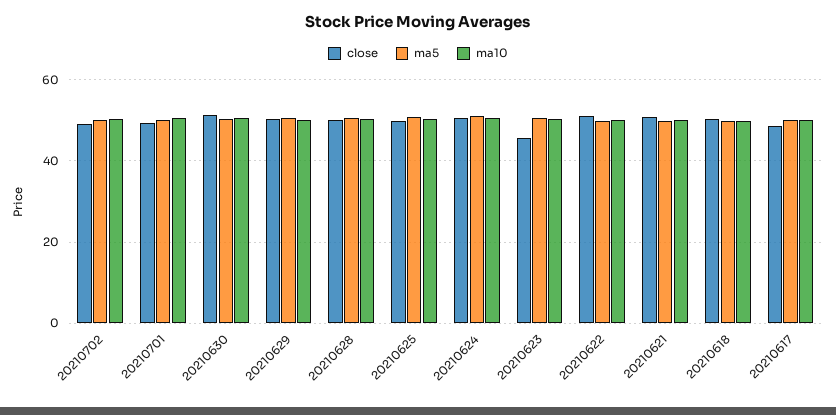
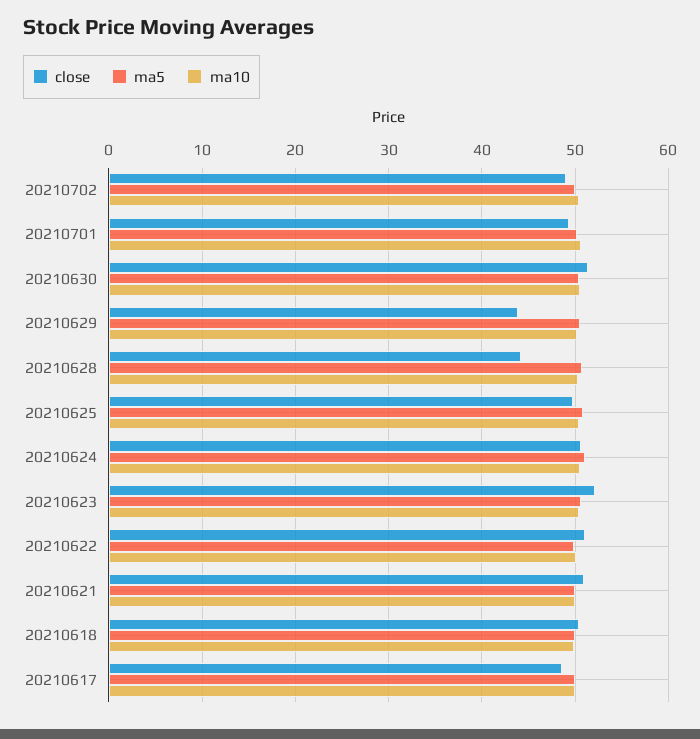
close, 20210629: 50 -> 44
close, 20210628: 50 -> 44
close, 20210623: 46 -> 52

